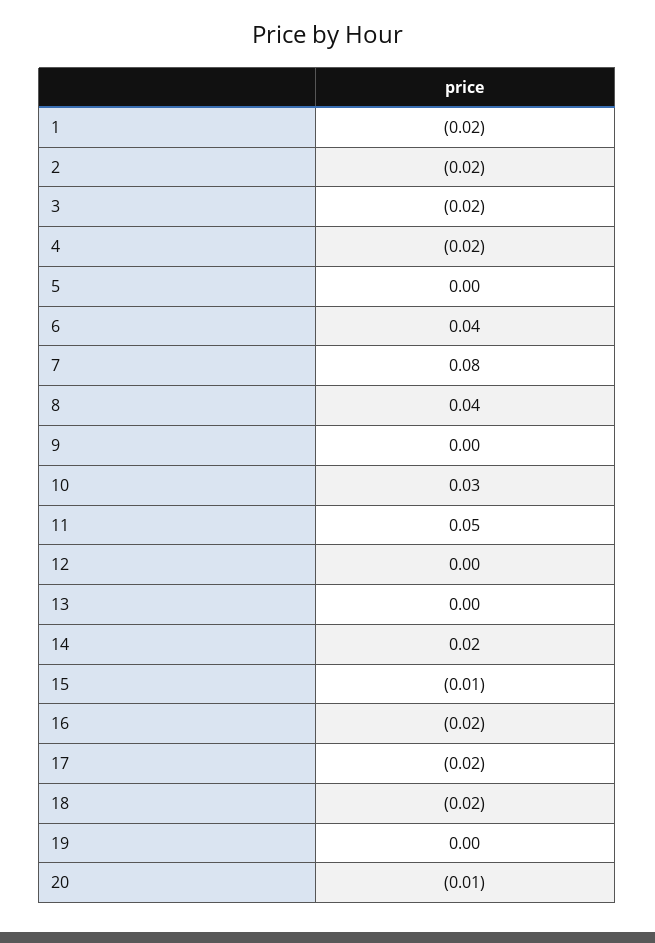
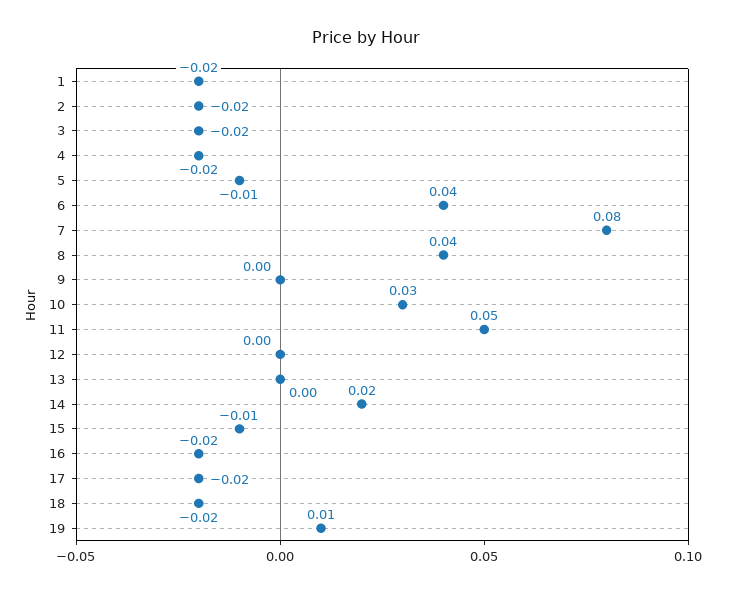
5: 0 -> -0.01
19: 0 -> 0.01
20: -0.01 -> none

